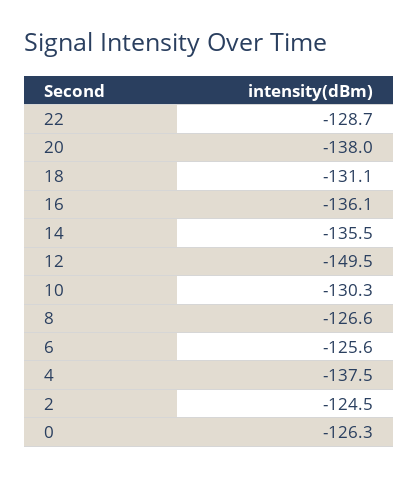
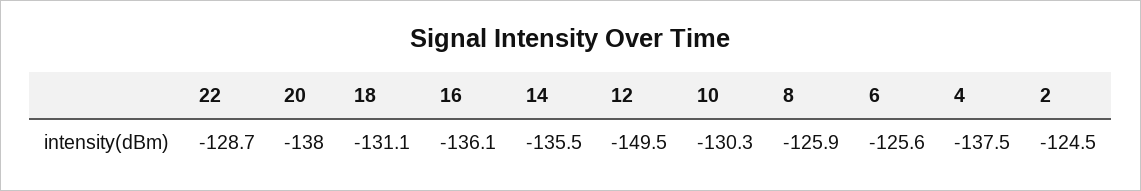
8: -126.6 -> -125.9
0: -126.3 -> none

